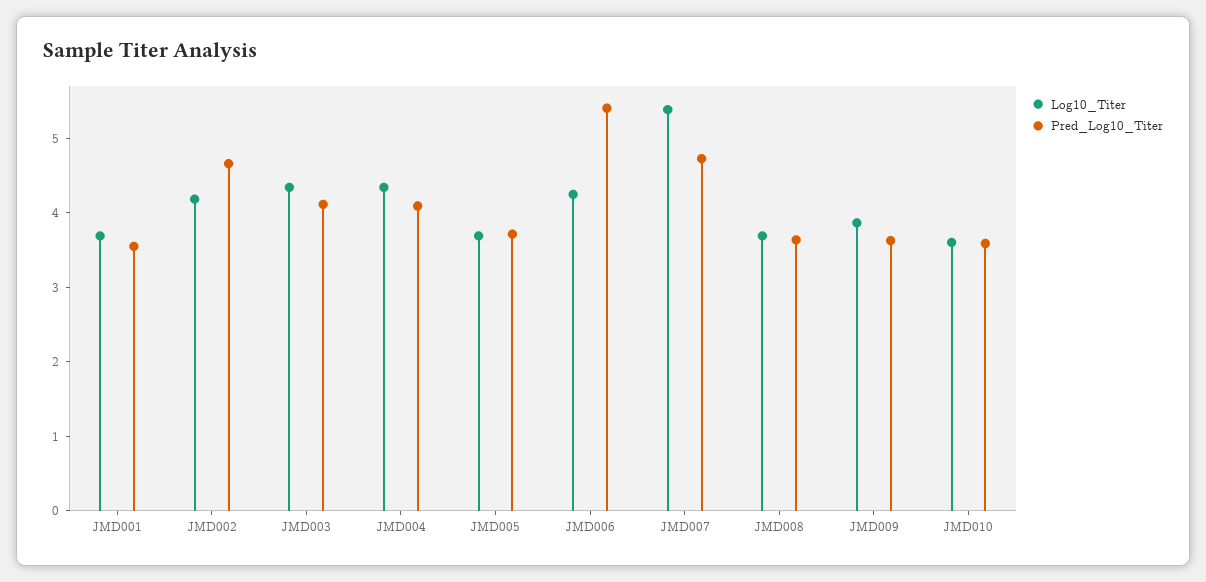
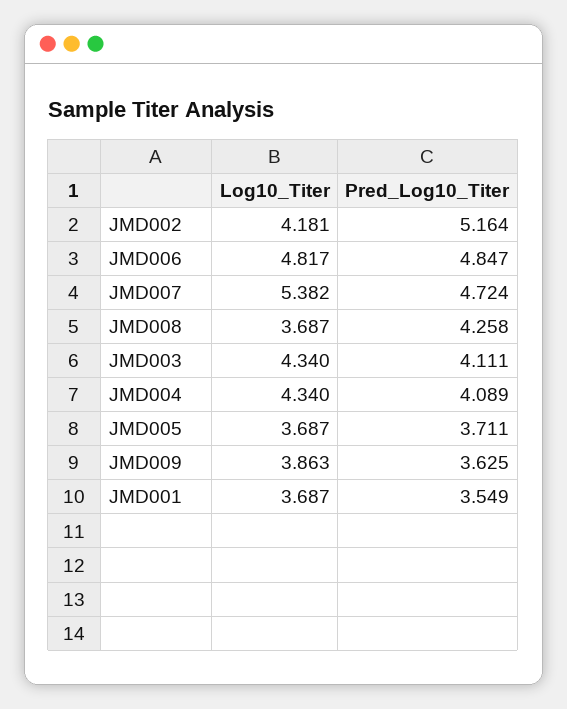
Pred_Log10_Titer, JMD002: 4.6 -> 5.164
Log10_Titer, JMD006: 4.2 -> 4.817
Pred_Log10_Titer, JMD006: 5.4 -> 4.847
Pred_Log10_Titer, JMD008: 3.6 -> 4.258
Log10_Titer, JMD010: 3.6 -> none
Pred_Log10_Titer, JMD010: 3.6 -> none

